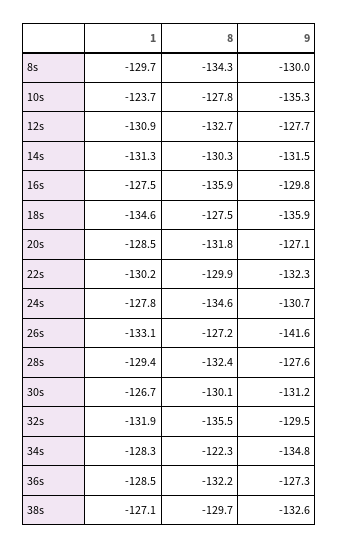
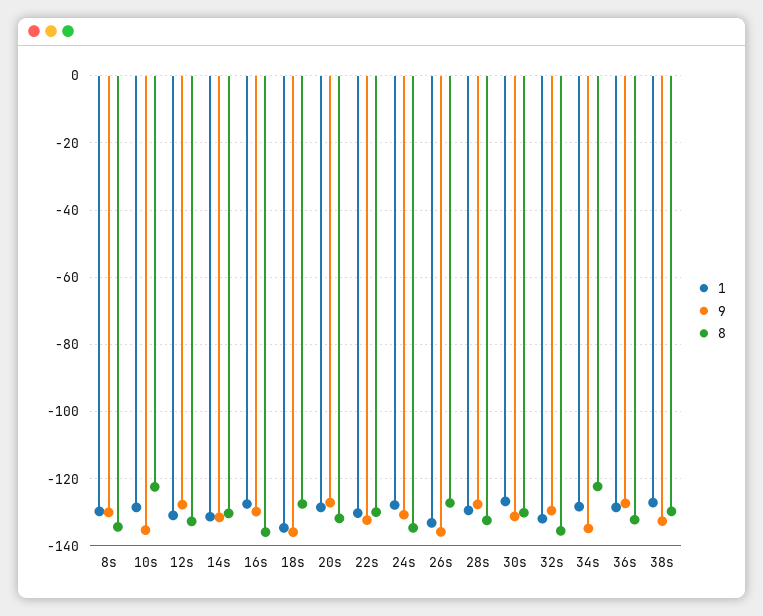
1, 10s: -123.7 -> -128
8, 10s: -127.8 -> -122
9, 26s: -141.6 -> -136

